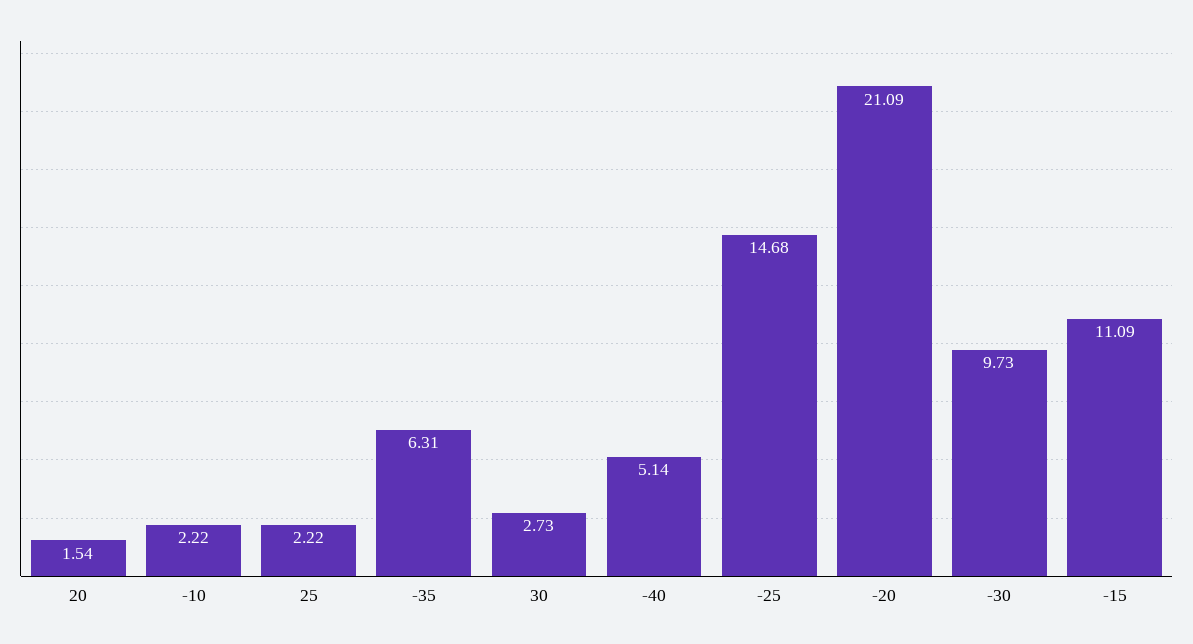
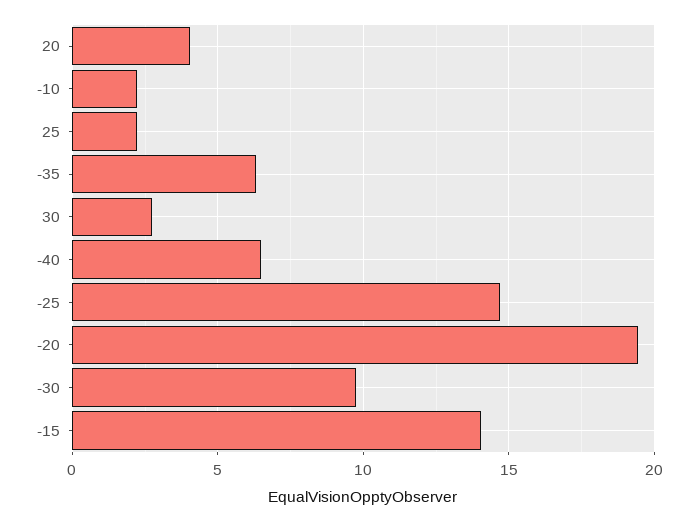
20: 1.54 -> 4
-40: 5.14 -> 6.5
-20: 21.09 -> 19.5
-15: 11.09 -> 14

